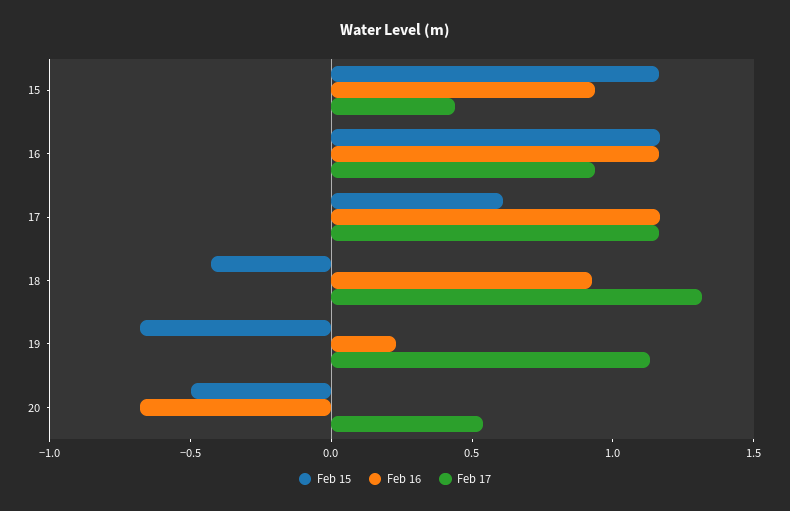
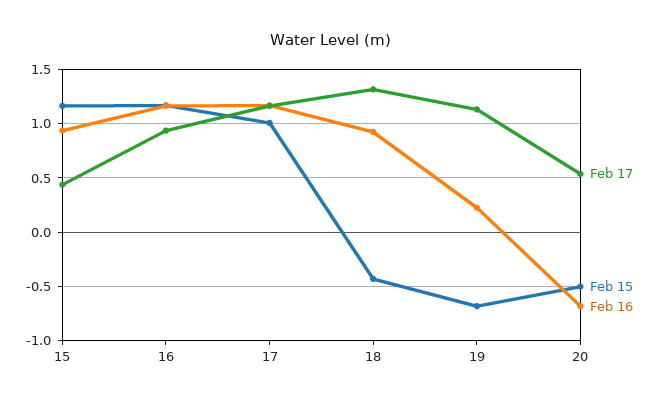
Feb 15, 17: 0.6 -> 1

